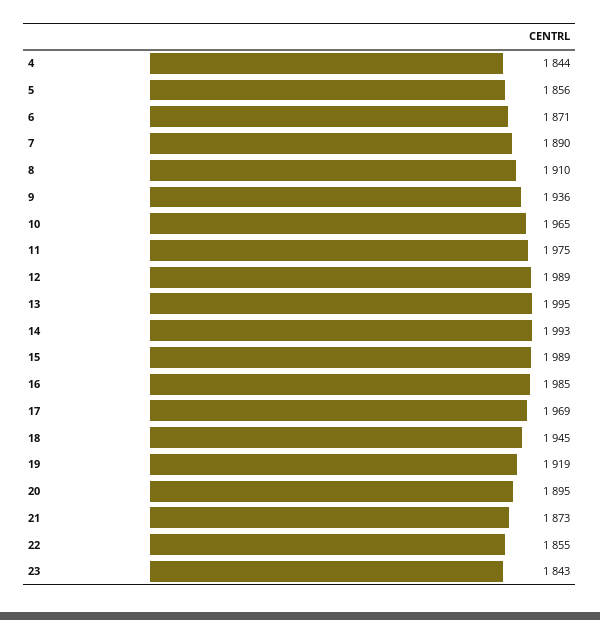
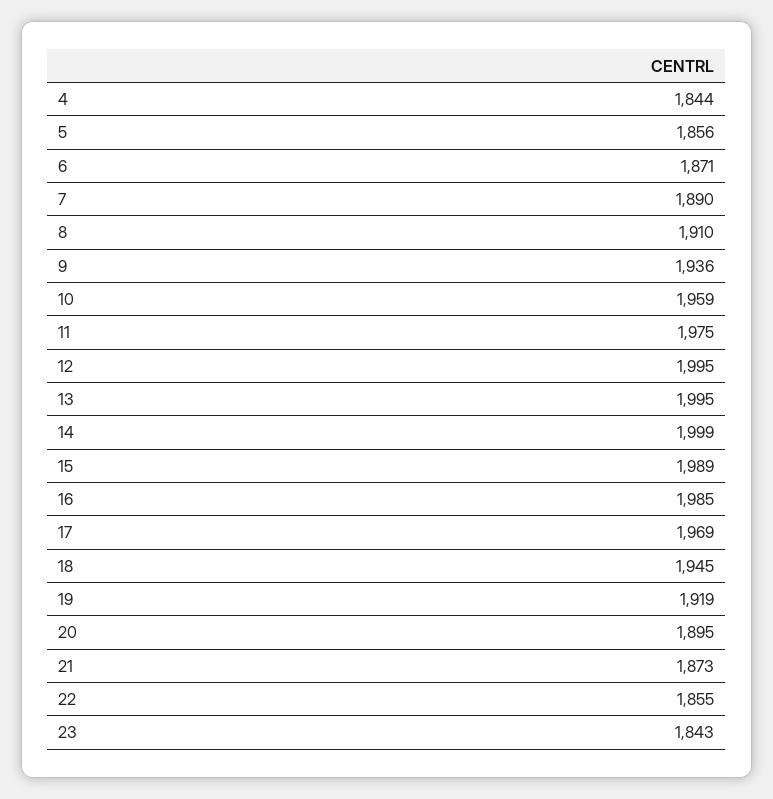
10: 1965 -> 1959
12: 1989 -> 1995
14: 1993 -> 1999

